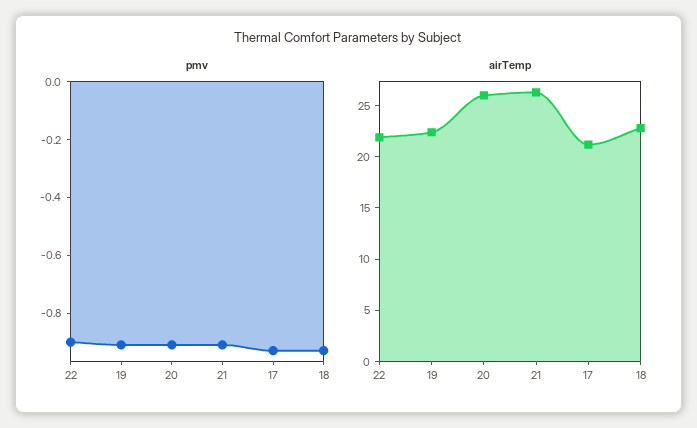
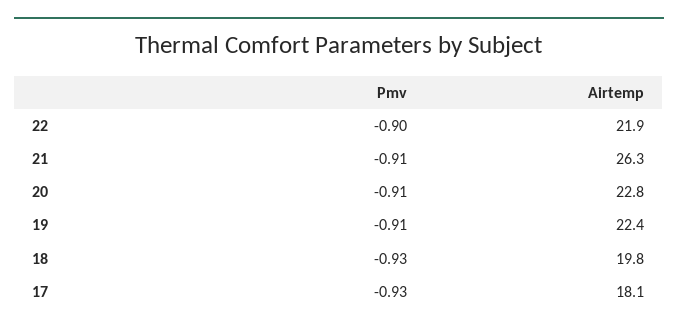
airTemp, 20: 26 -> 22.8
airTemp, 17: 21 -> 18.1
airTemp, 18: 23 -> 19.8

